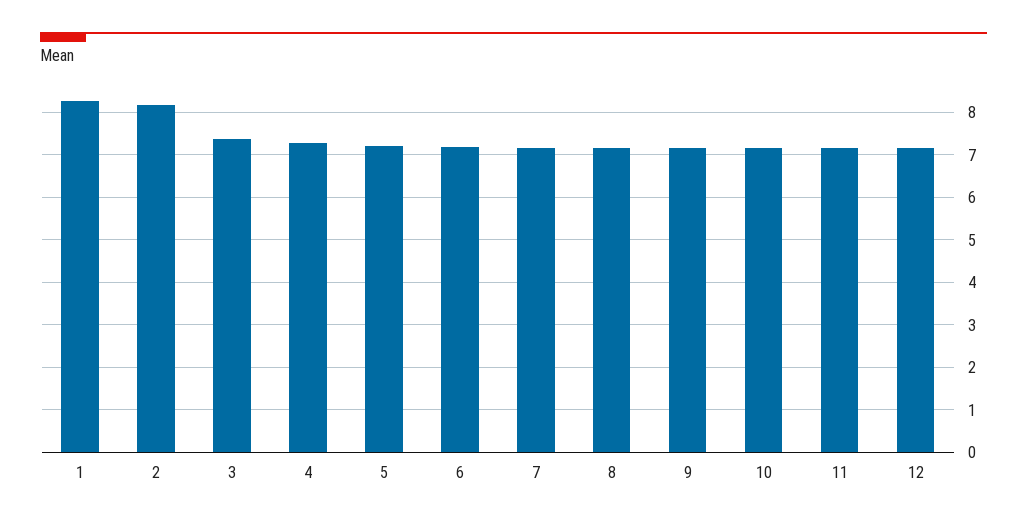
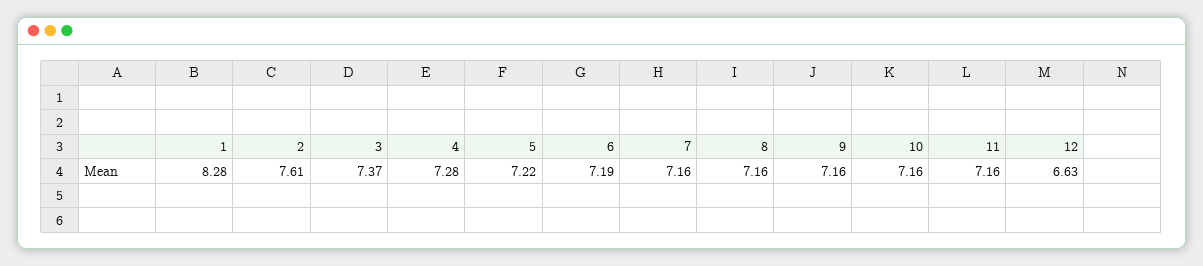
2: 8.2 -> 7.61
12: 7.2 -> 6.63

